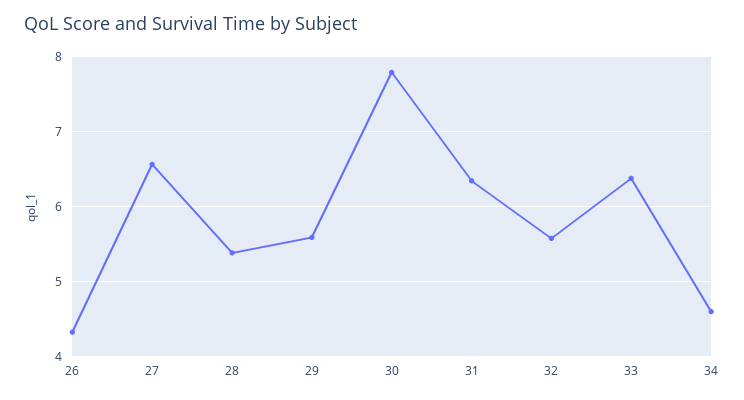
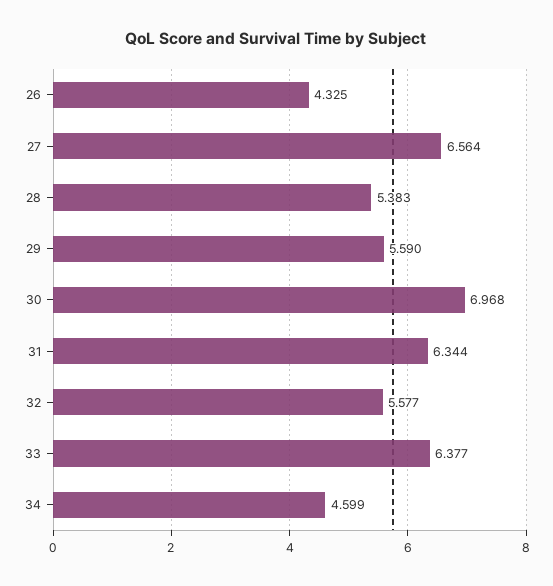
30: 7.8 -> 6.968

